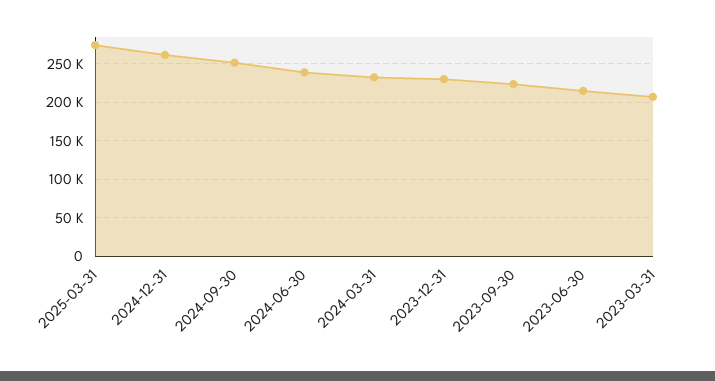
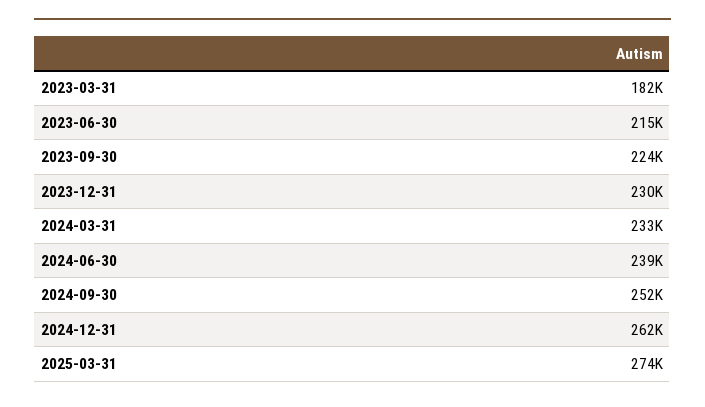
2023-03-31: 210000 -> 182000

